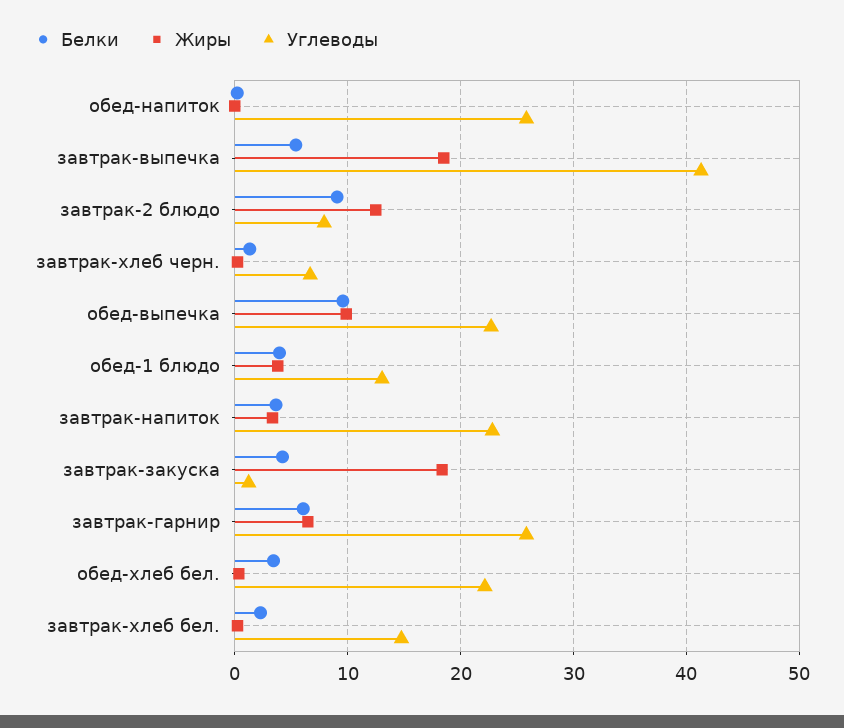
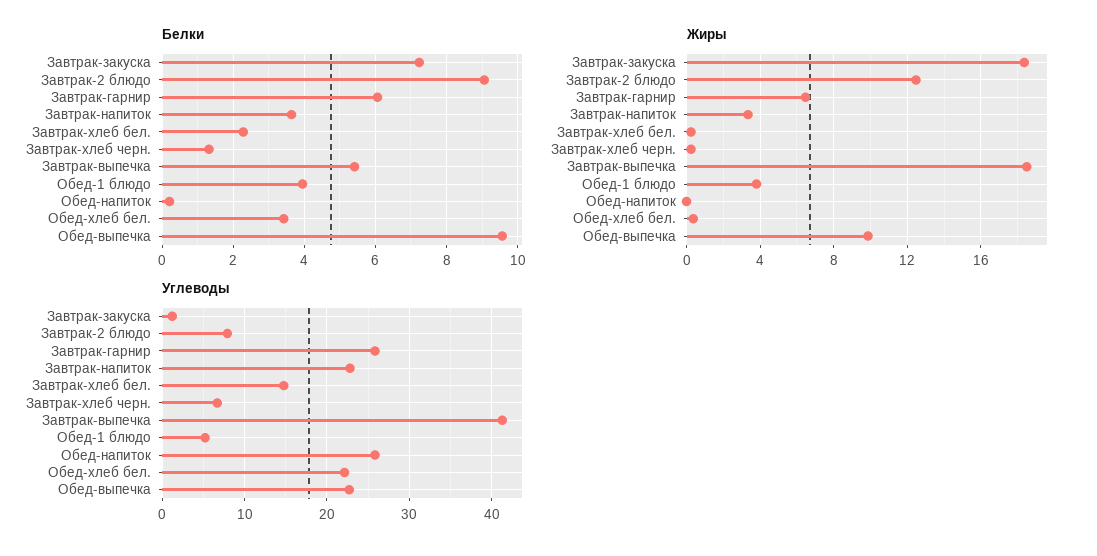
Углеводы, обед-1 блюдо: 13 -> 5
Белки, завтрак-закуска: 4 -> 7.2

